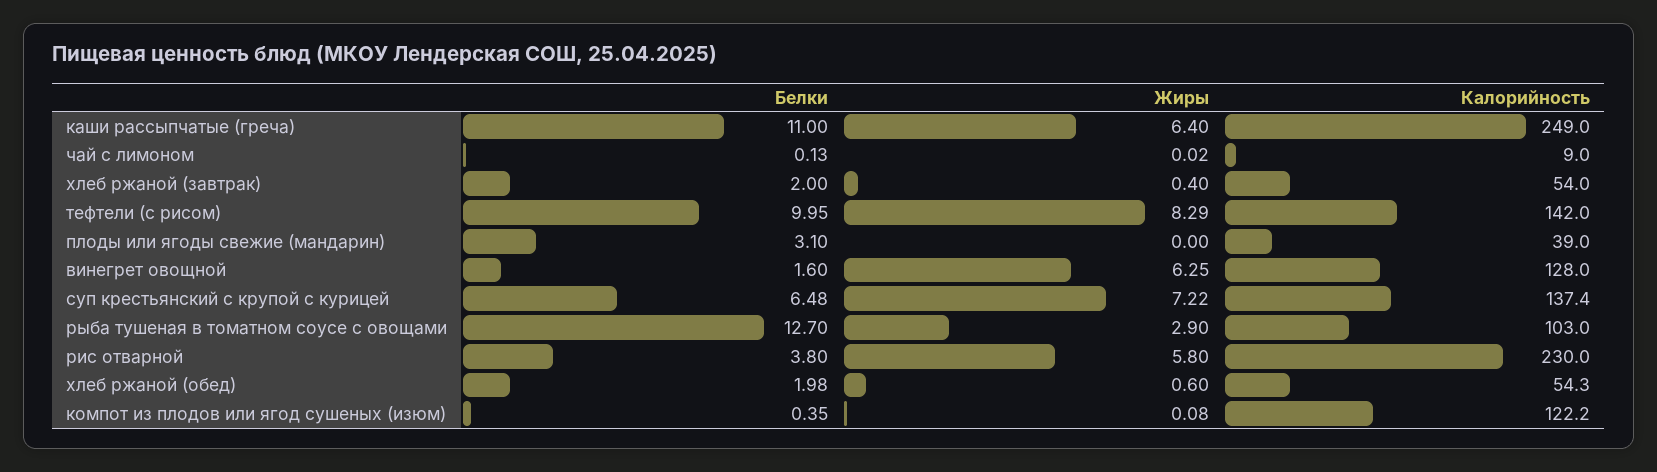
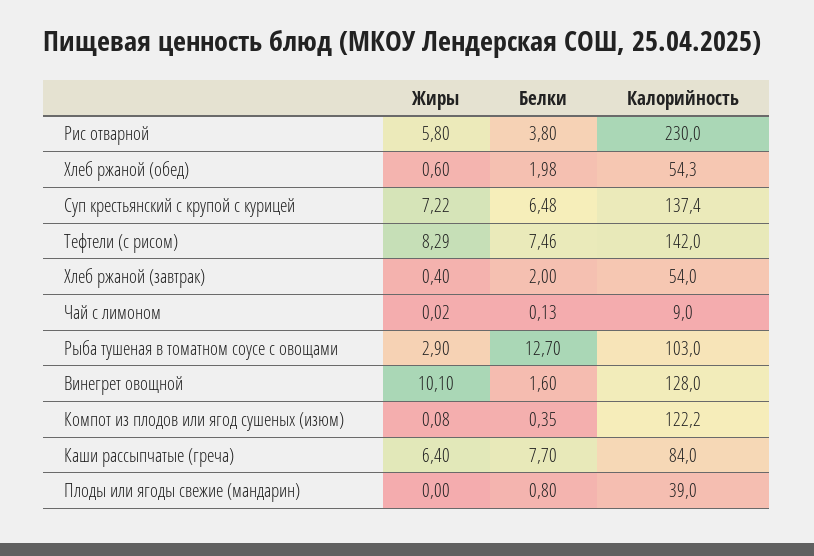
Белки, каши рассыпчатые (греча): 11 -> 7.7
Калорийность, каши рассыпчатые (греча): 249 -> 84
Белки, тефтели (с рисом): 9.95 -> 7.46
Белки, плоды или ягоды свежие (мандарин): 3.1 -> 0.8
Жиры, винегрет овощной: 6.25 -> 10.1

